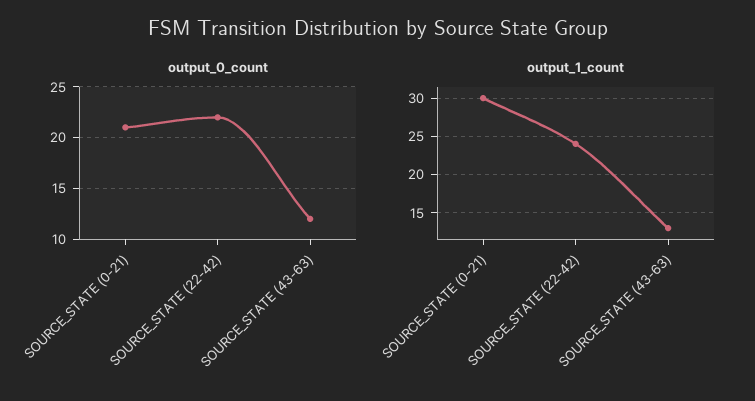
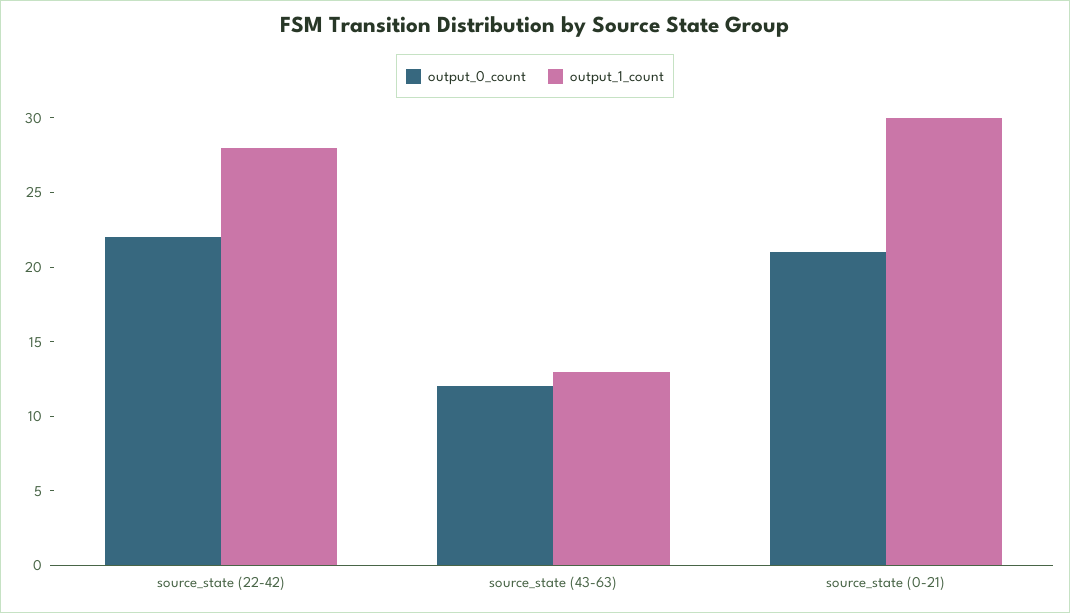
output_1_count, SOURCE_STATE (22-42): 24 -> 28

